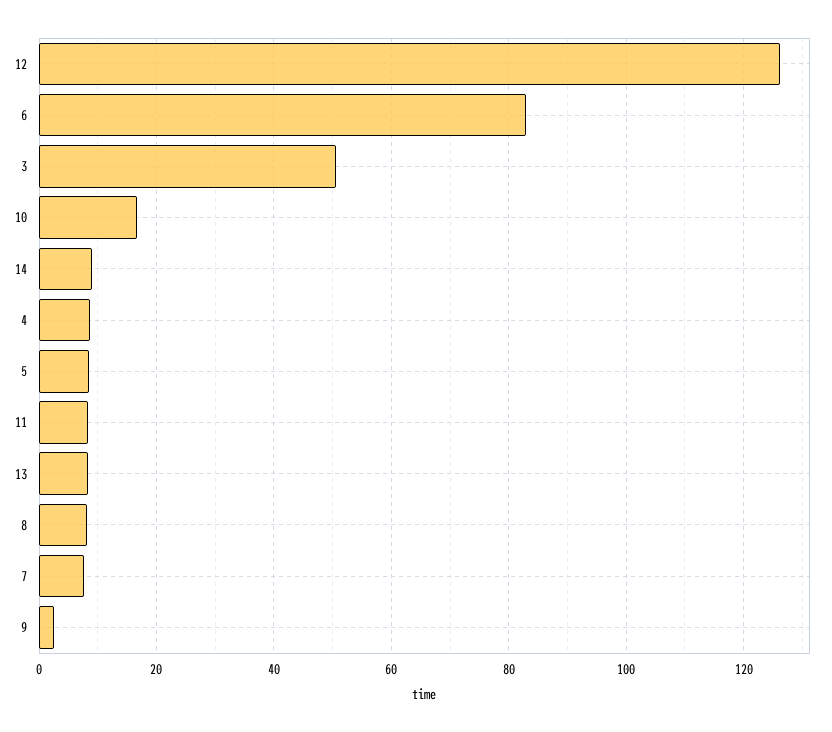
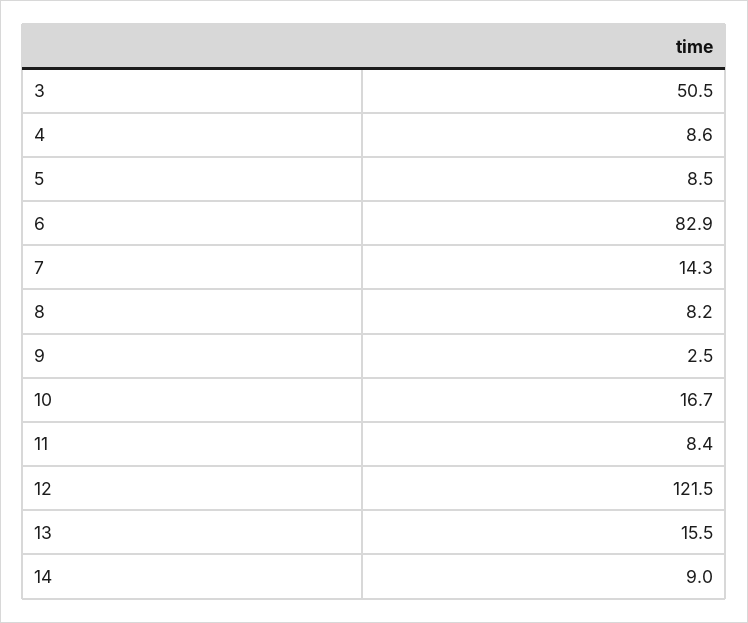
12: 126 -> 121.5
13: 8 -> 15.5
7: 8 -> 14.3

